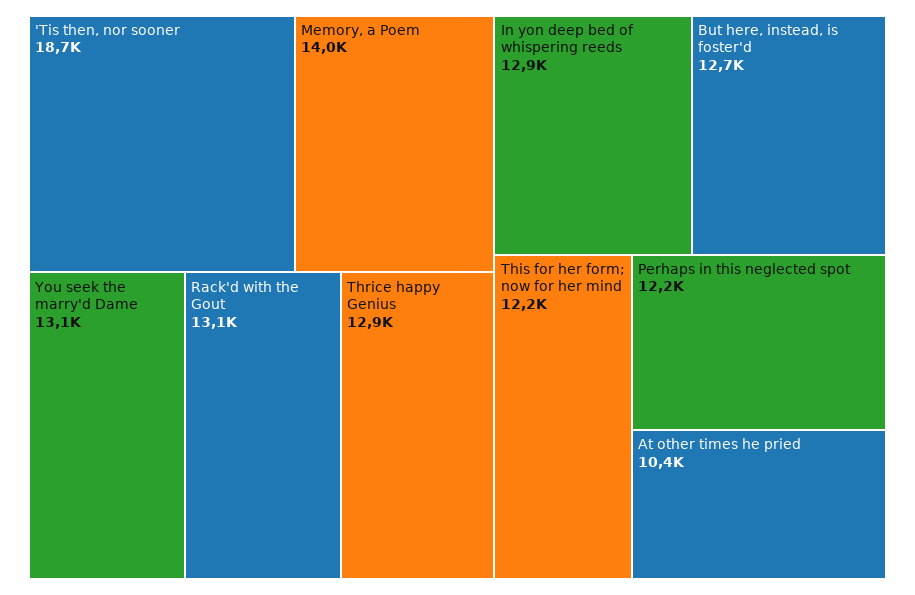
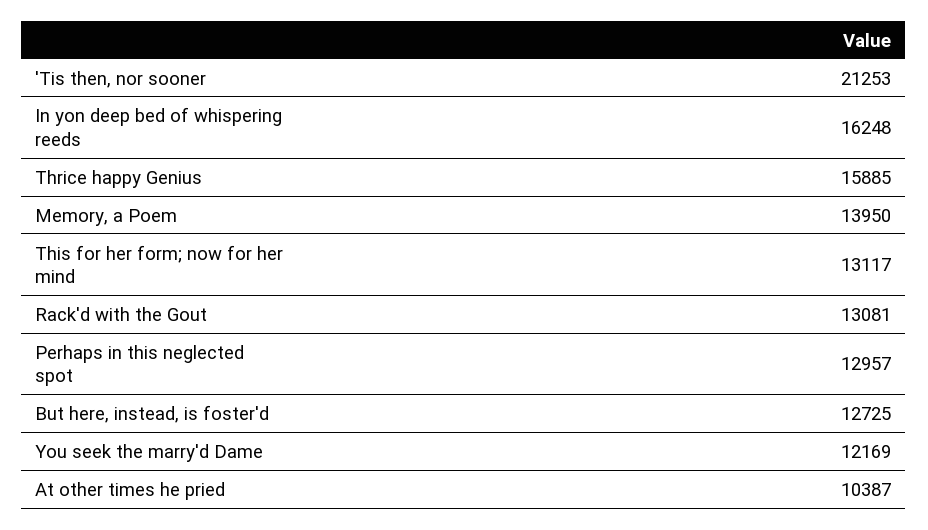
'Tis then, nor sooner: 18700 -> 21253
You seek the marry'd Dame: 13100 -> 12169
Thrice happy Genius: 12900 -> 15885
In yon deep bed of whispering reeds: 12900 -> 16248
This for her form; now for her mind: 12200 -> 13117
Perhaps in this neglected spot: 12200 -> 12957

